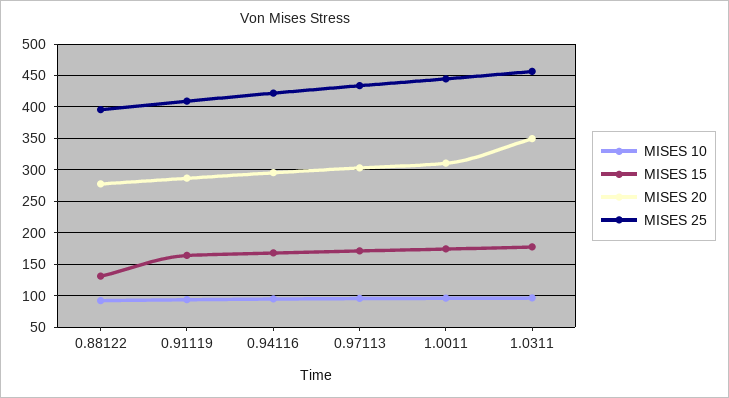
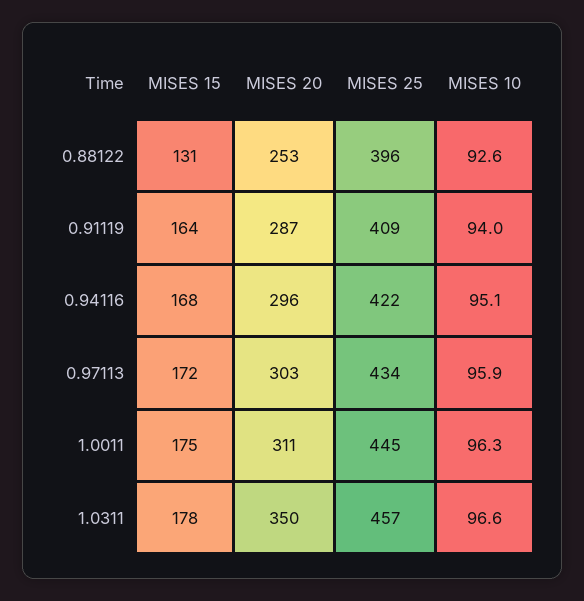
MISES 20, 0.88122: 280 -> 253

